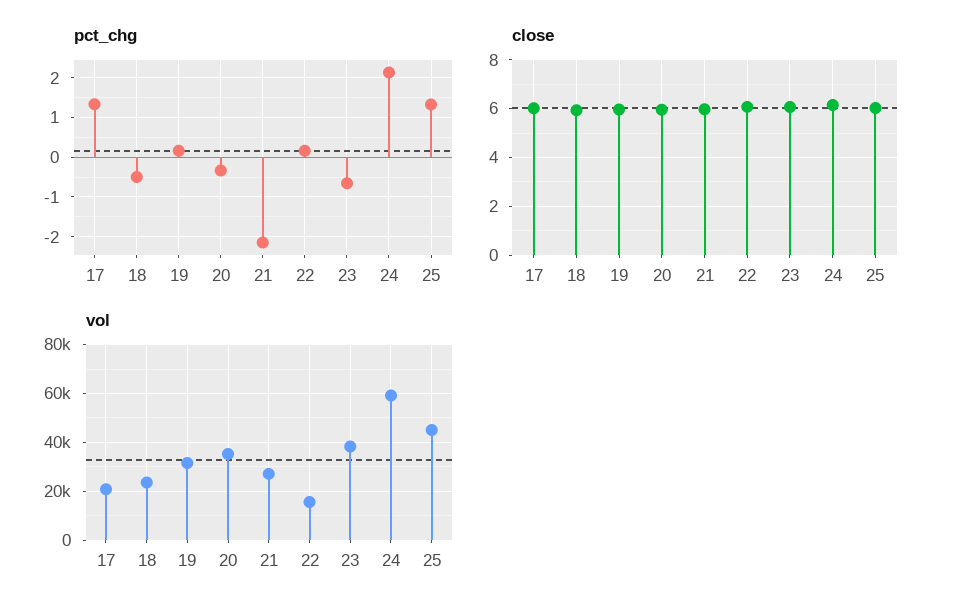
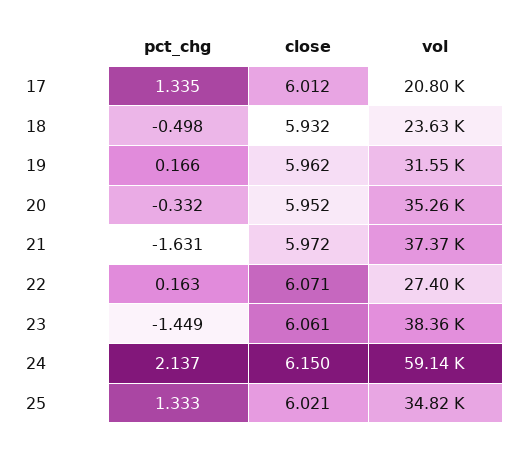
pct_chg, 21: -2.2 -> -1.631
pct_chg, 23: -0.6 -> -1.449
vol, 21: 27500 -> 37370
vol, 22: 15000 -> 27400
vol, 25: 45000 -> 34820

